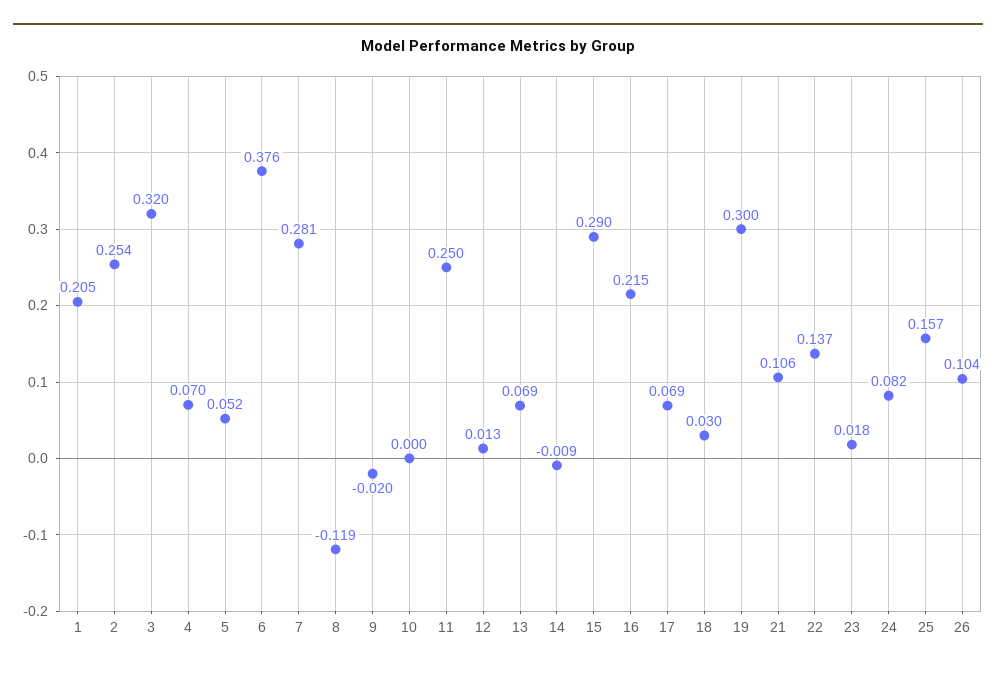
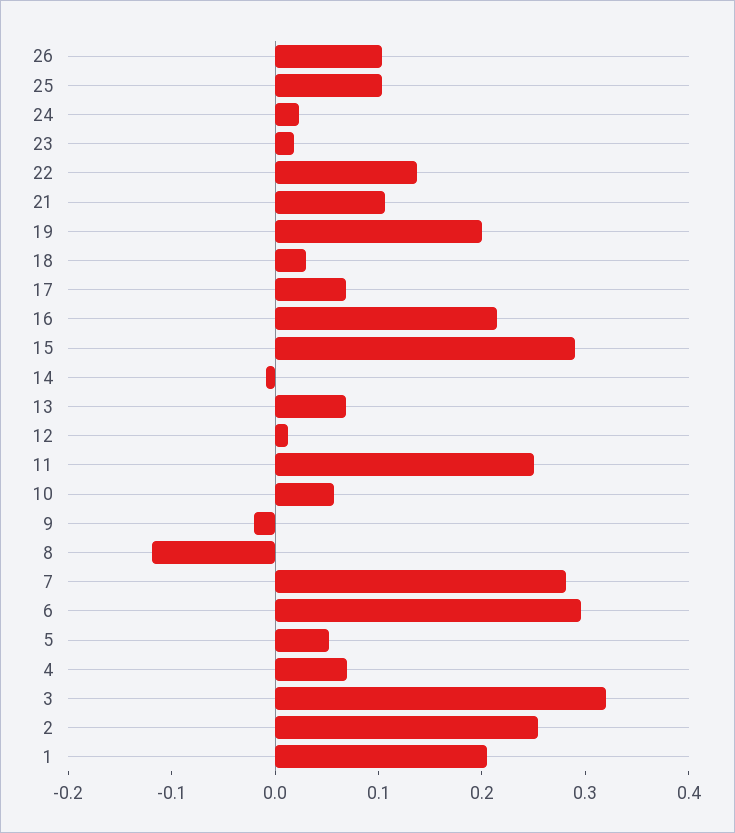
6: 0.376 -> 0.3
10: 0 -> 0.06
19: 0.3 -> 0.2
24: 0.082 -> 0.02
25: 0.157 -> 0.1

